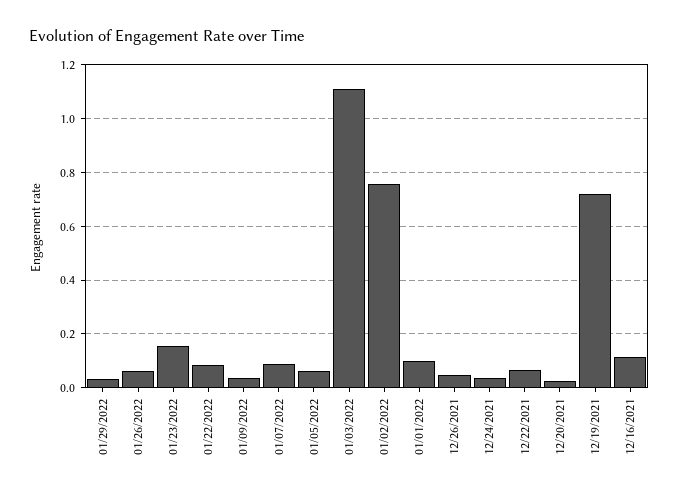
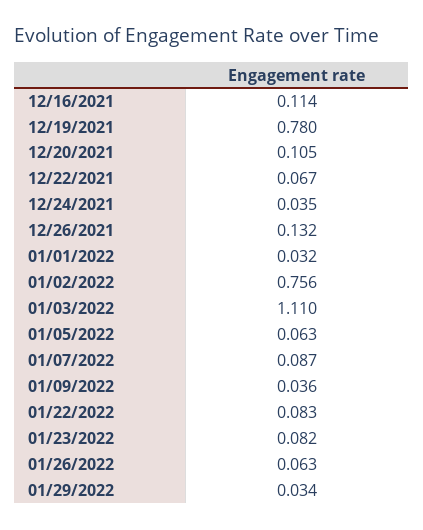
01/23/2022: 0.15 -> 0.082
01/01/2022: 0.1 -> 0.032
12/26/2021: 0.05 -> 0.132
12/20/2021: 0.025 -> 0.105
12/19/2021: 0.725 -> 0.78

